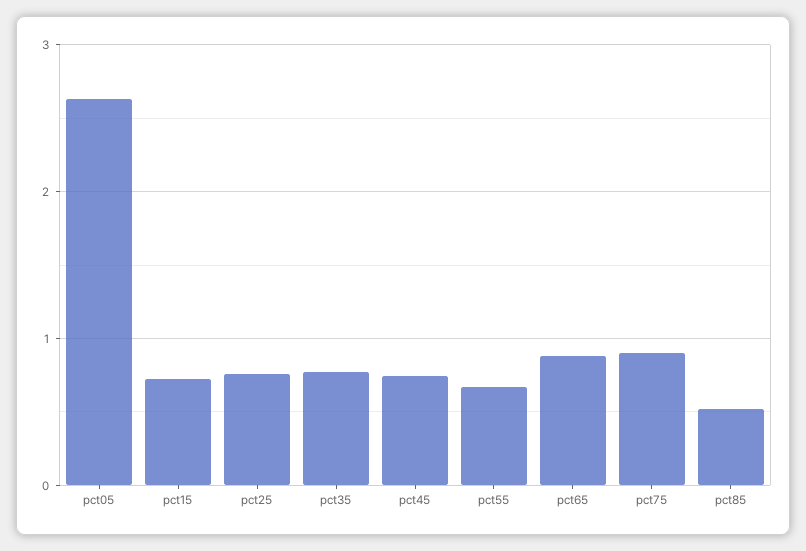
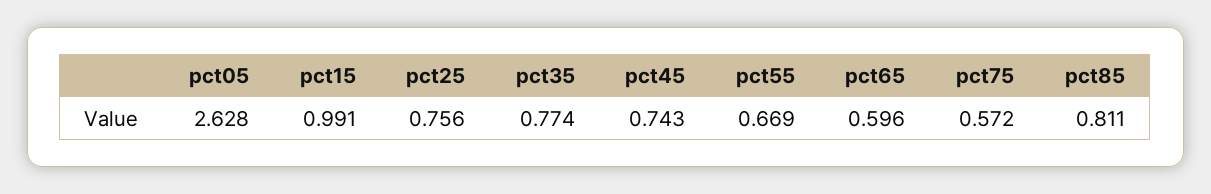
pct15: 0.7 -> 0.991
pct65: 0.9 -> 0.596
pct75: 0.9 -> 0.572
pct85: 0.5 -> 0.811

